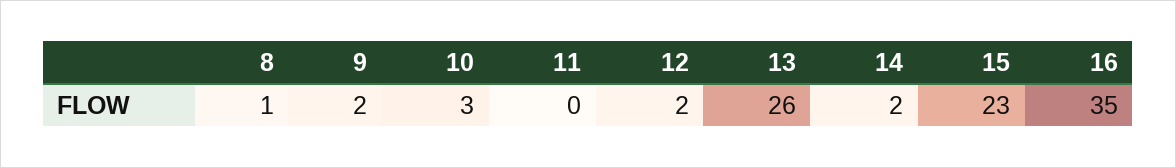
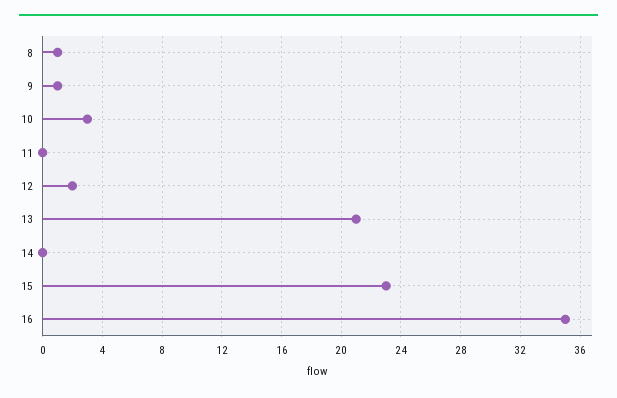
9: 2 -> 1
13: 26 -> 21
14: 2 -> 0

